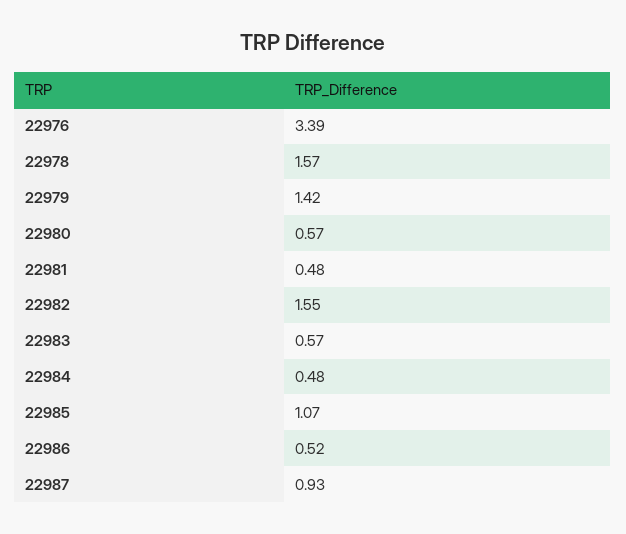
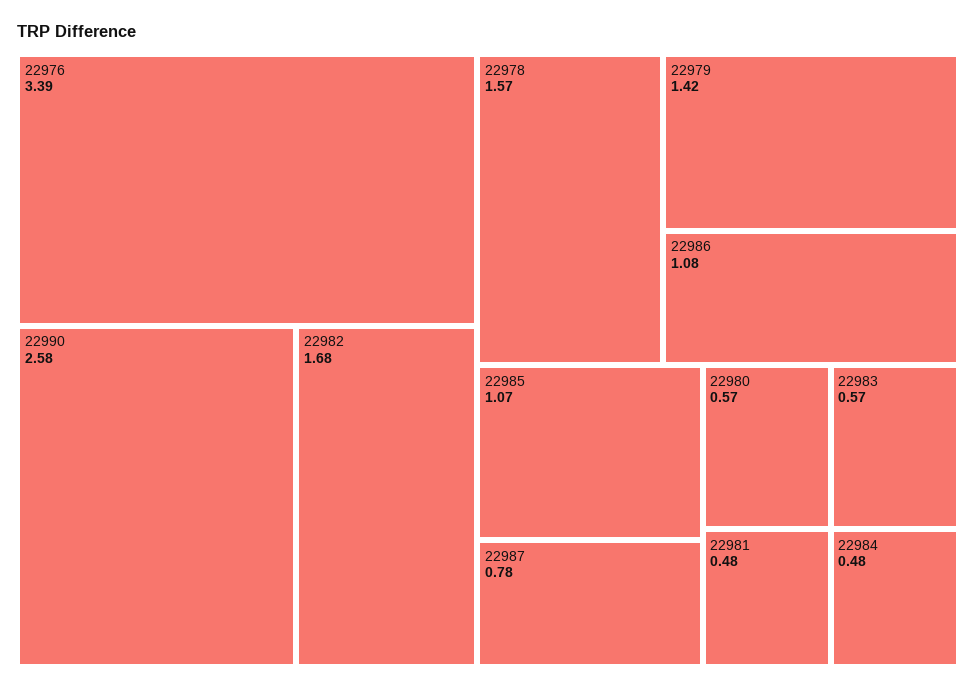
22982: 1.55 -> 1.68
22986: 0.52 -> 1.08
22987: 0.93 -> 0.78
22990: none -> 2.58

